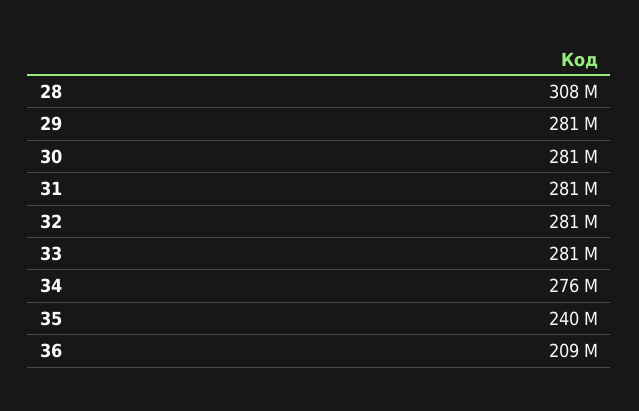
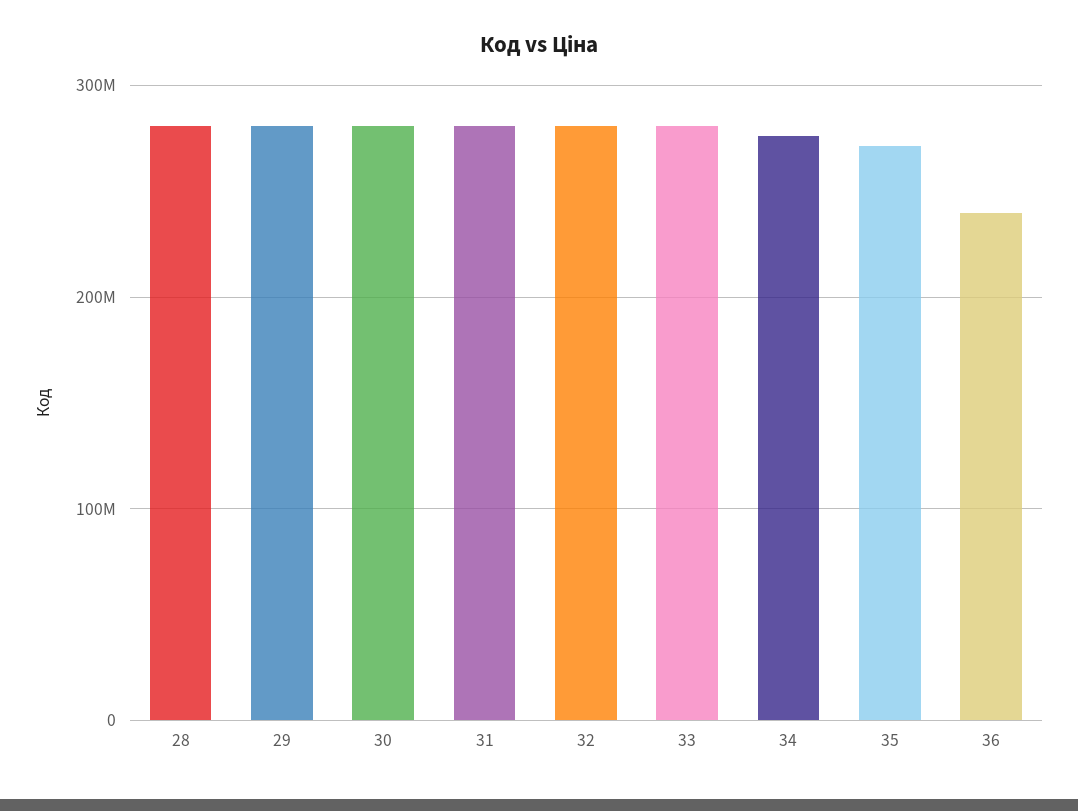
28: 308000000 -> 280000000
35: 240000000 -> 270000000
36: 209000000 -> 240000000

